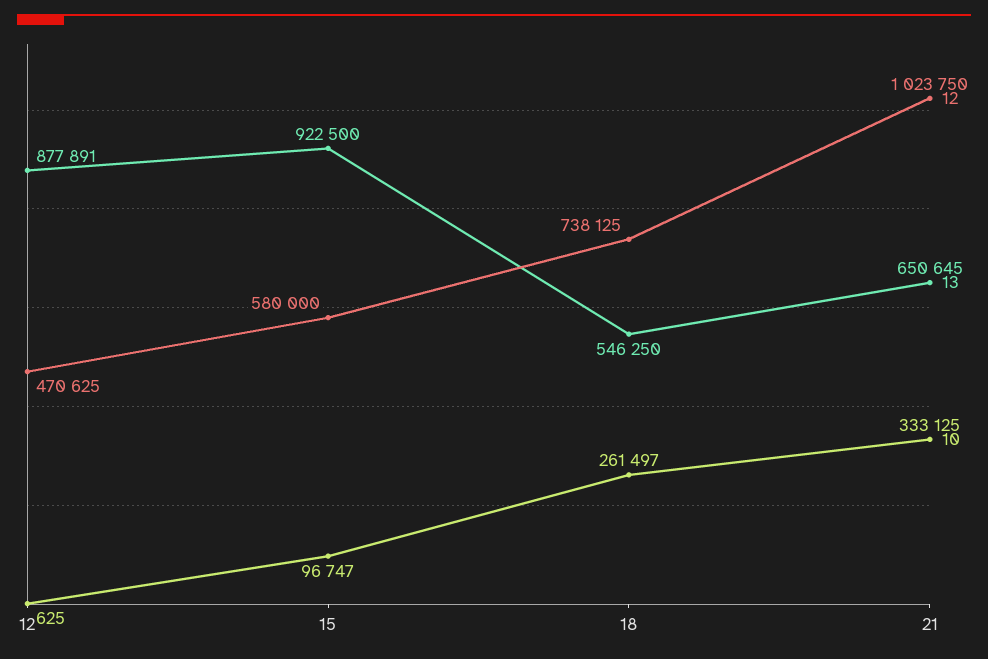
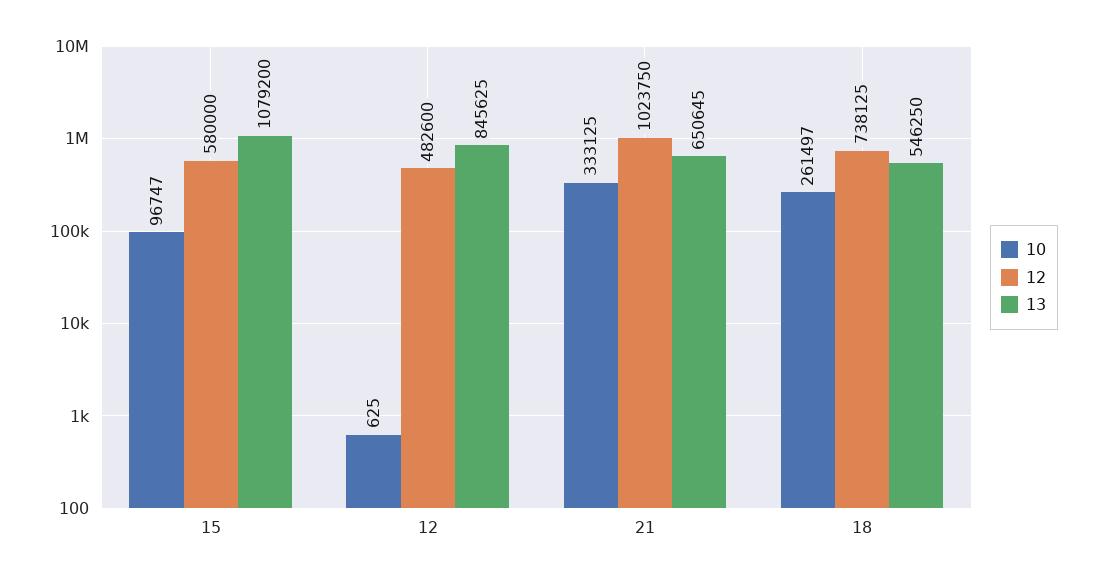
12, 12: 470625 -> 482600
13, 12: 877891 -> 845625
13, 15: 922500 -> 1079200

